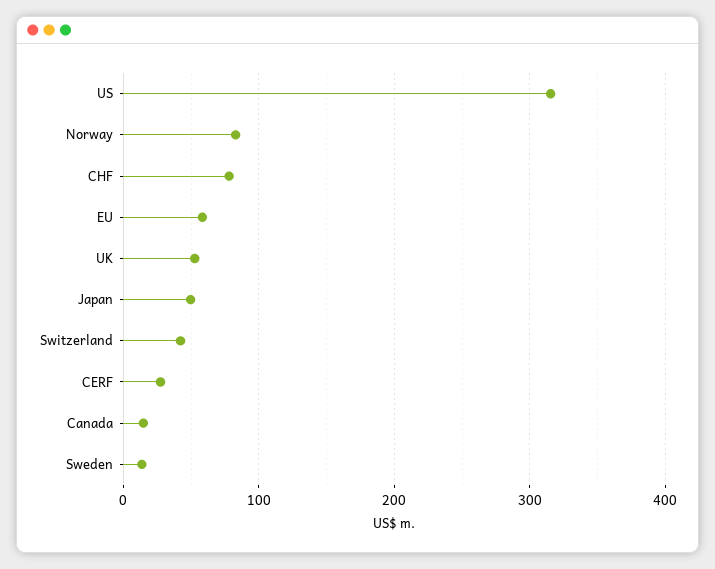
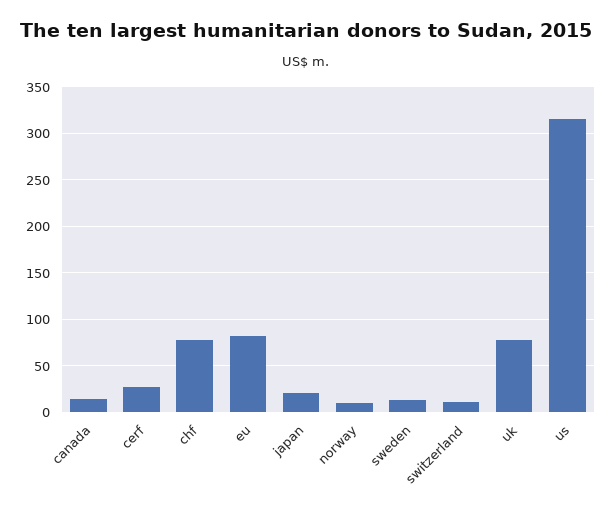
Norway: 80 -> 10
EU: 60 -> 80
UK: 50 -> 80
Japan: 50 -> 20
Switzerland: 40 -> 10

